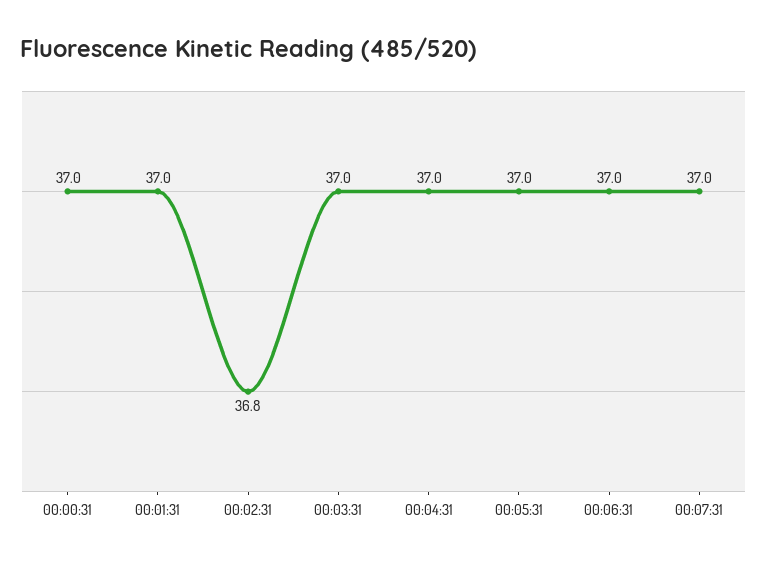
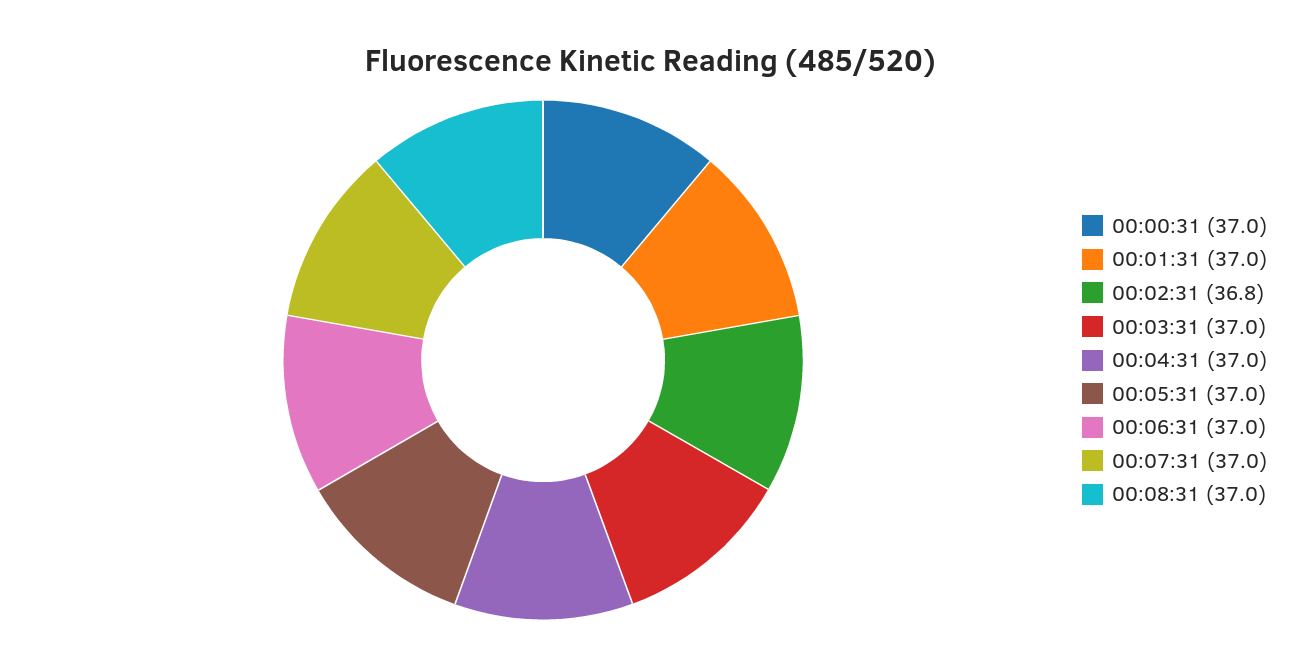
00:08:31: none -> 37

